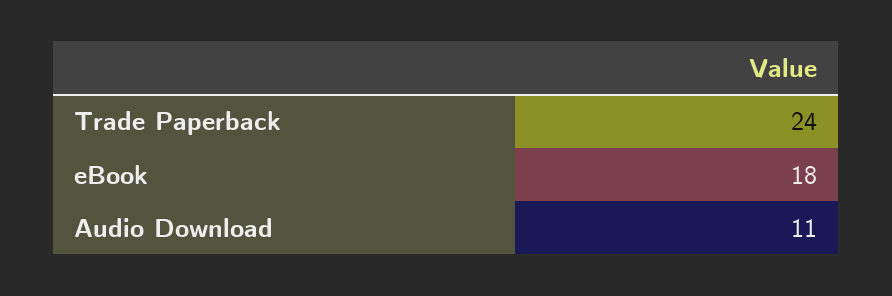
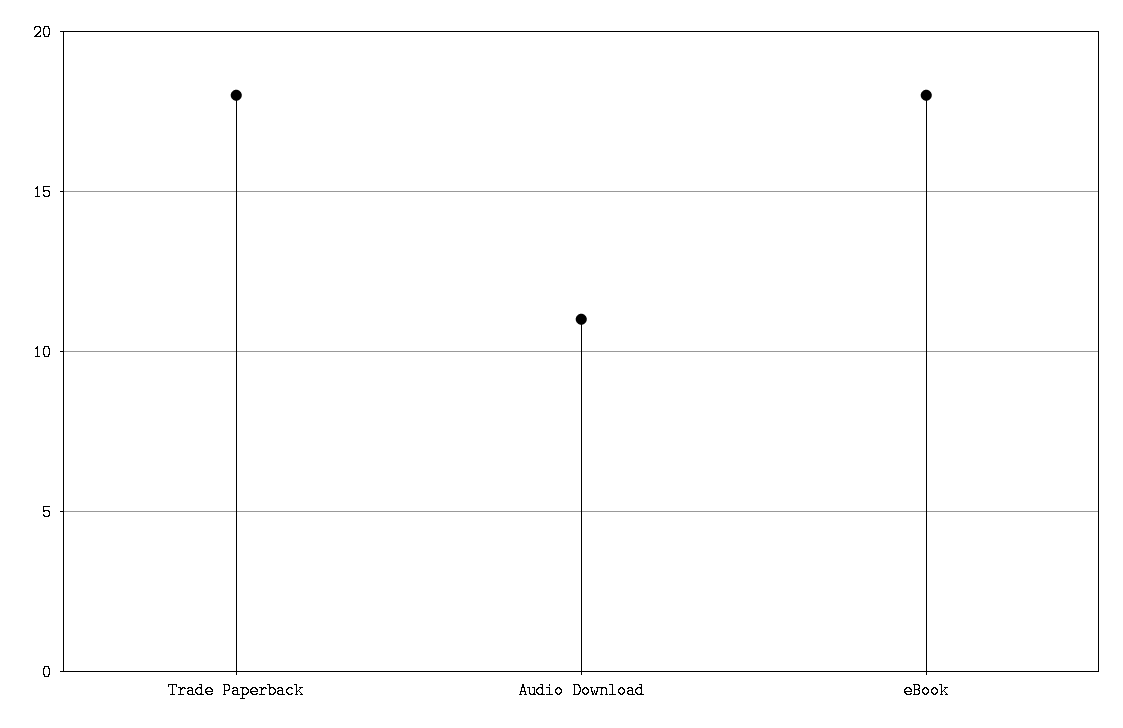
Trade Paperback: 24 -> 18

